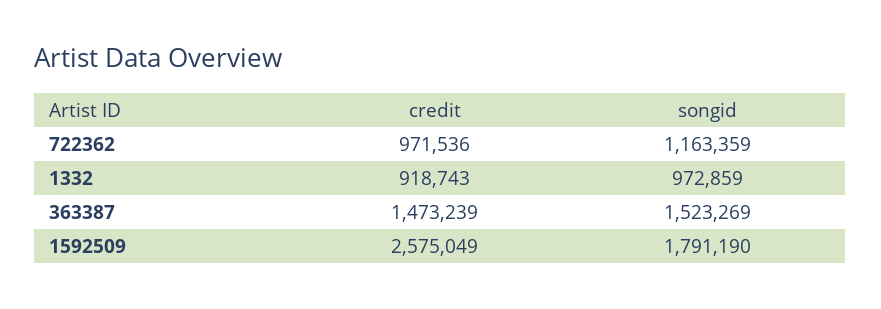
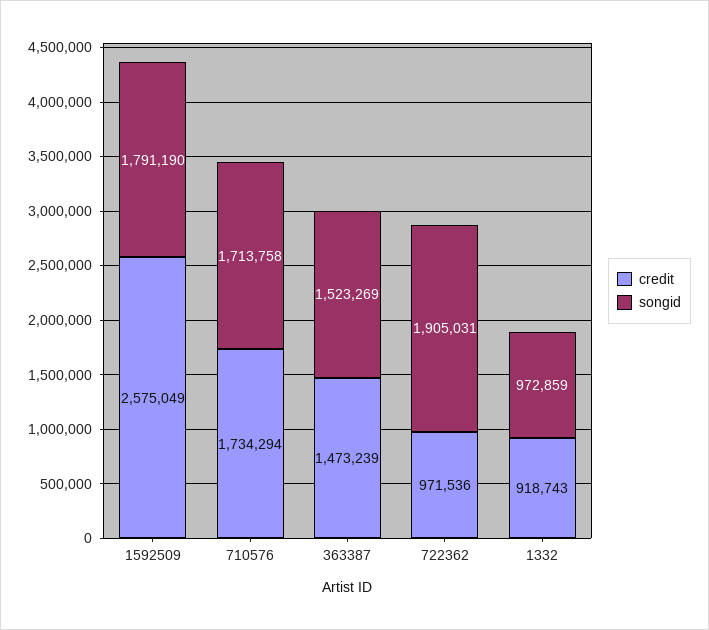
songid, 722362: 1163359 -> 1905031
credit, 710576: none -> 1734294
songid, 710576: none -> 1713758

